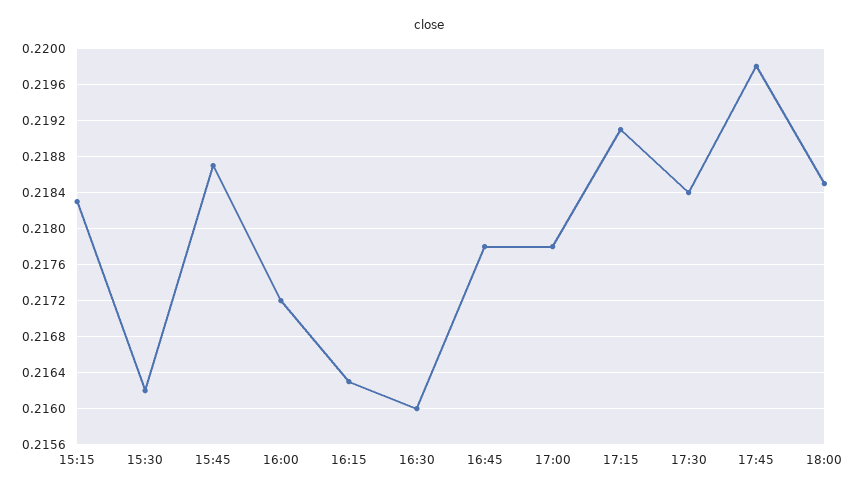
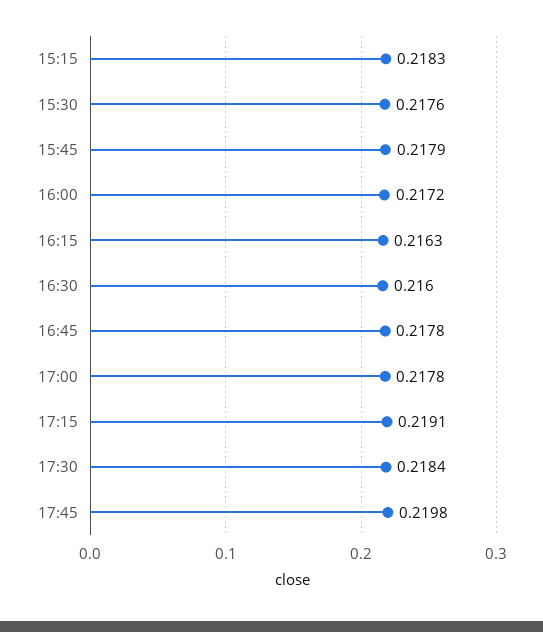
15:30: 0.2162 -> 0.2176
15:45: 0.2187 -> 0.2179
18:00: 0.2185 -> none

